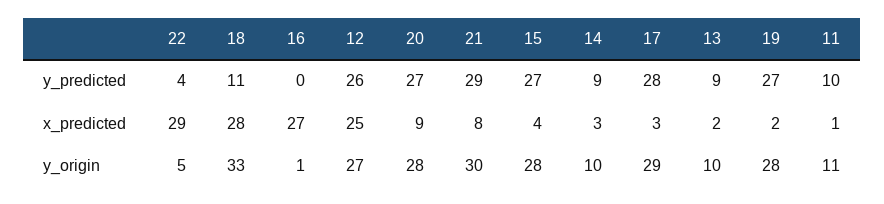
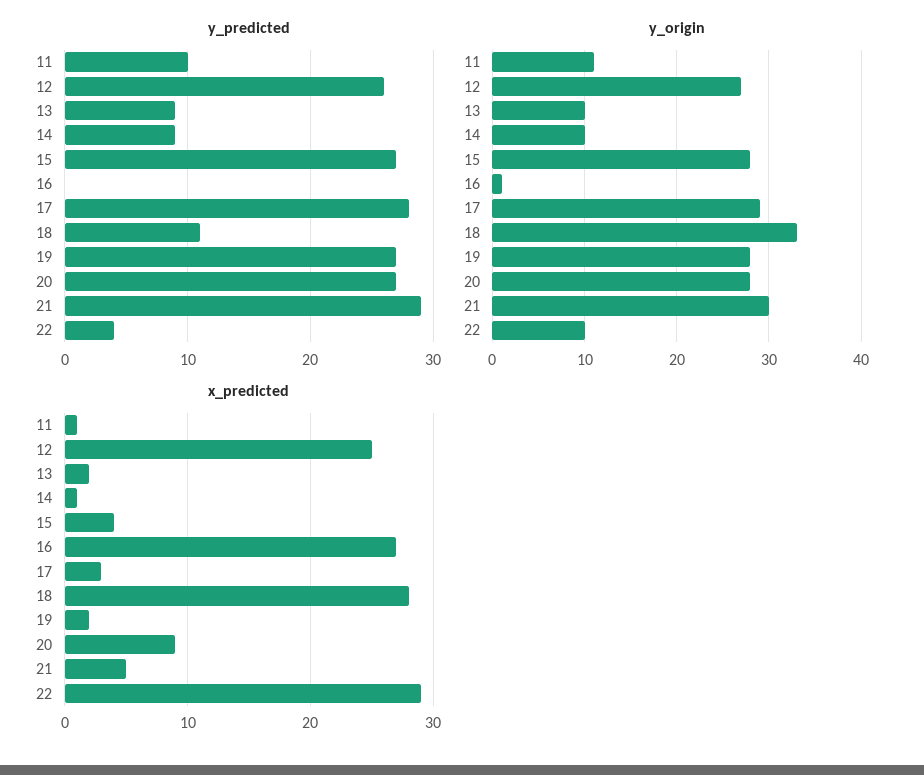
x_predicted, 21: 8 -> 5
x_predicted, 14: 3 -> 1
y_origin, 22: 5 -> 10

